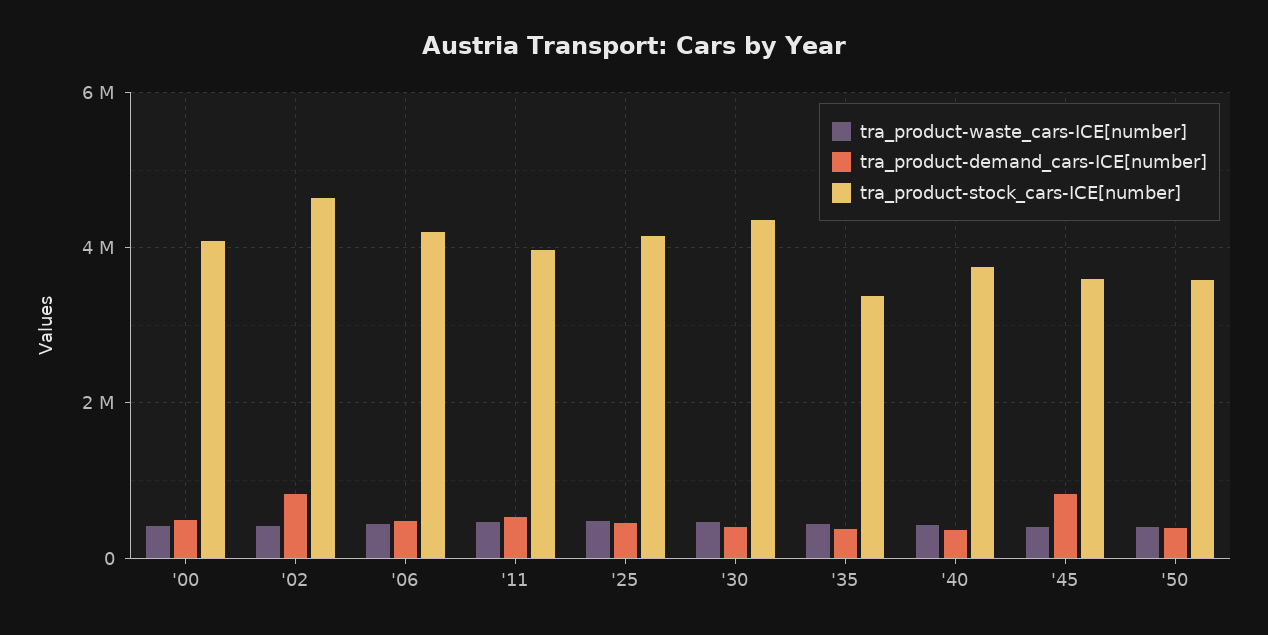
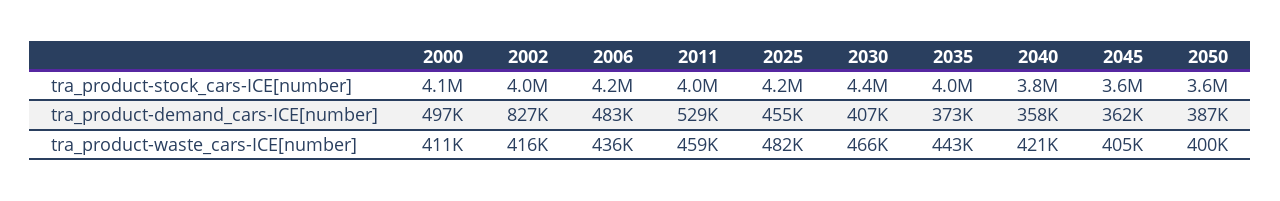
tra_product-stock_cars-ICE[number], '02: 4600000 -> 4000000
tra_product-stock_cars-ICE[number], '35: 3400000 -> 4000000
tra_product-demand_cars-ICE[number], '45: 800000 -> 362000

